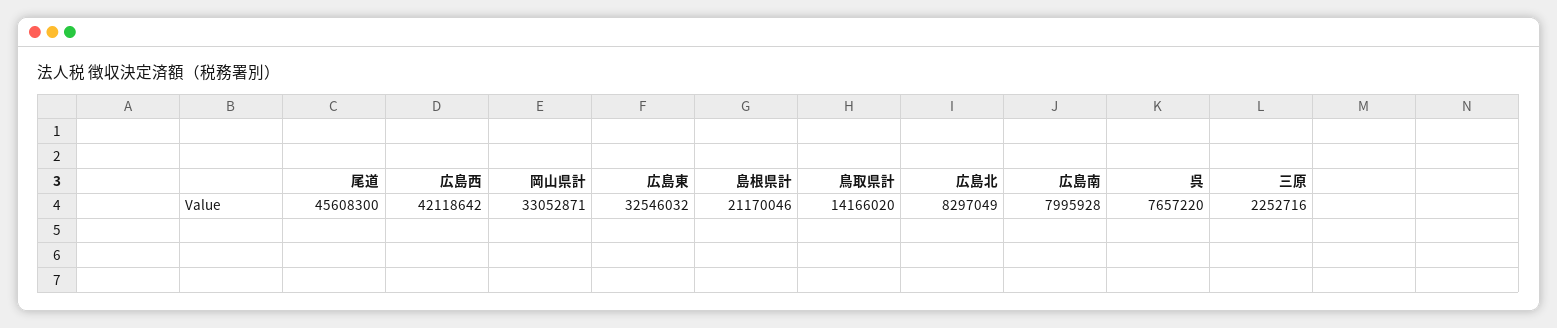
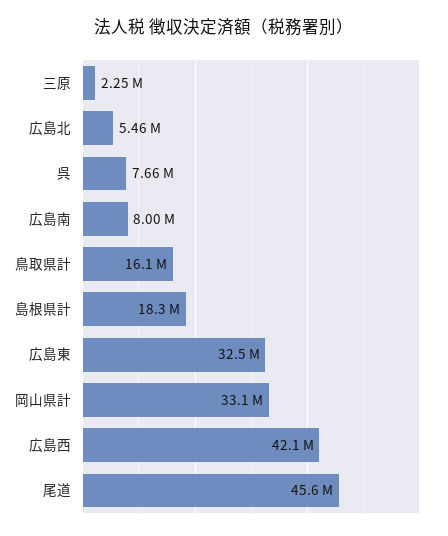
島根県計: 21170046 -> 18300000
鳥取県計: 14166020 -> 16100000
広島北: 8297049 -> 5460000

